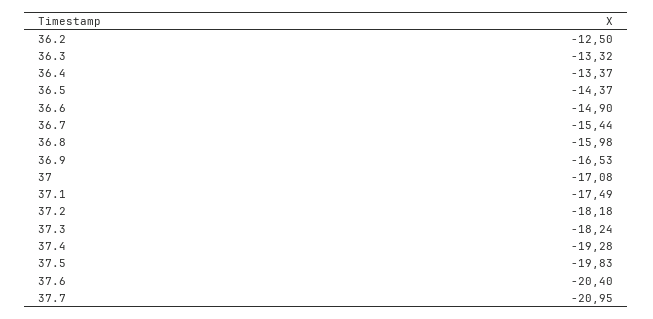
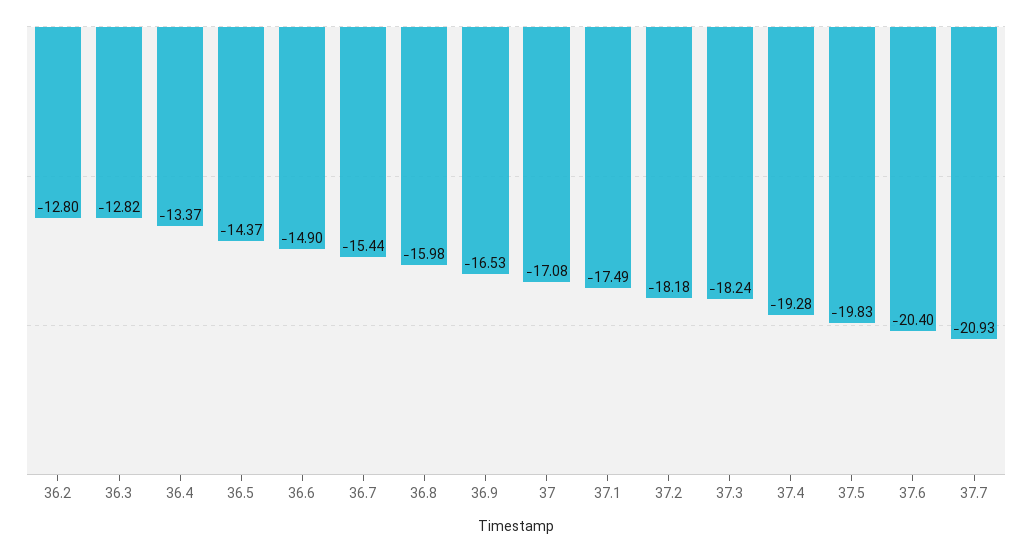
36.2: -12.5 -> -12.8
36.3: -13.32 -> -12.82
37.7: -20.95 -> -20.93

